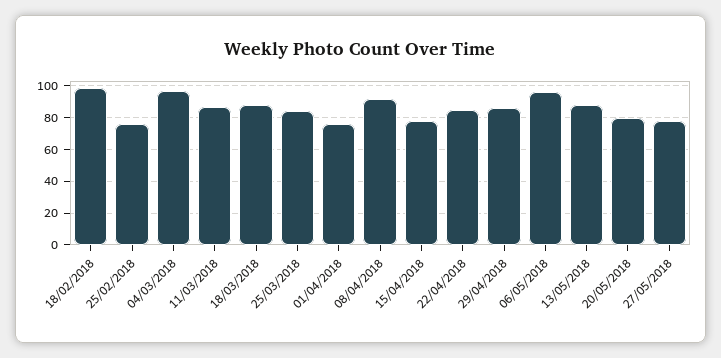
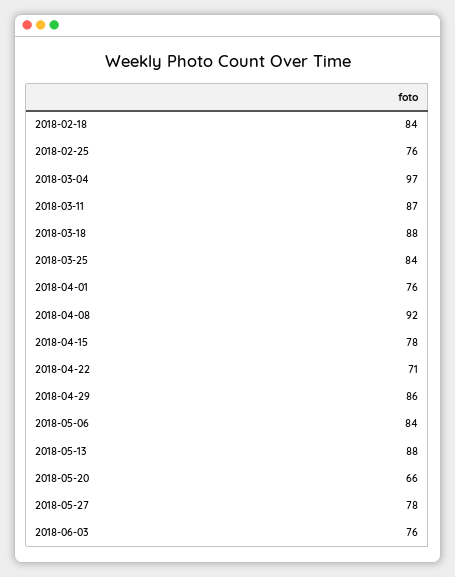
18/02/2018: 100 -> 84
22/04/2018: 85 -> 71
06/05/2018: 95 -> 84
20/05/2018: 80 -> 66
2018-06-03: none -> 76

